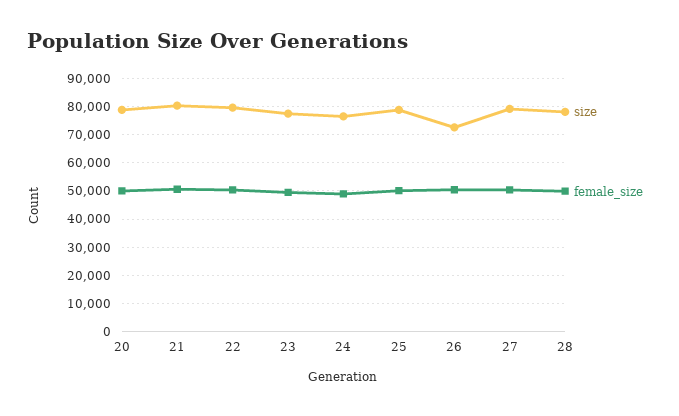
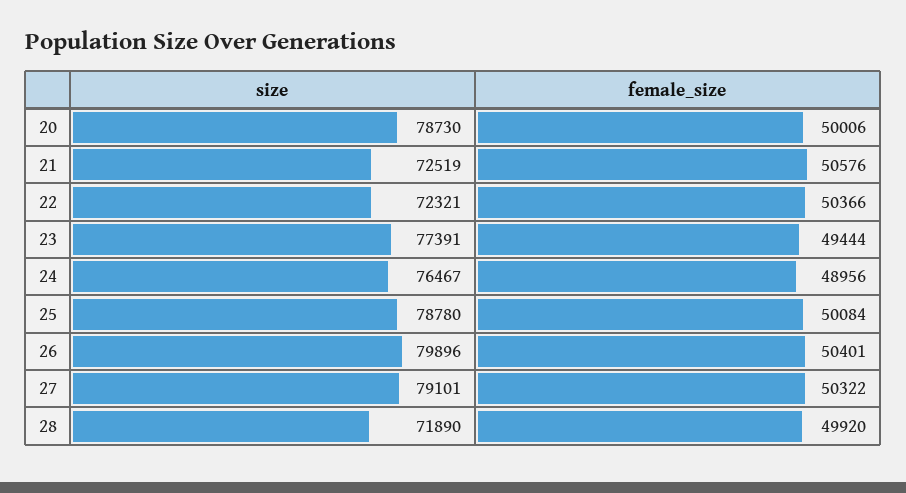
size, 21: 80000 -> 72519
size, 22: 80000 -> 72321
size, 26: 72500 -> 79896
size, 28: 77500 -> 71890

